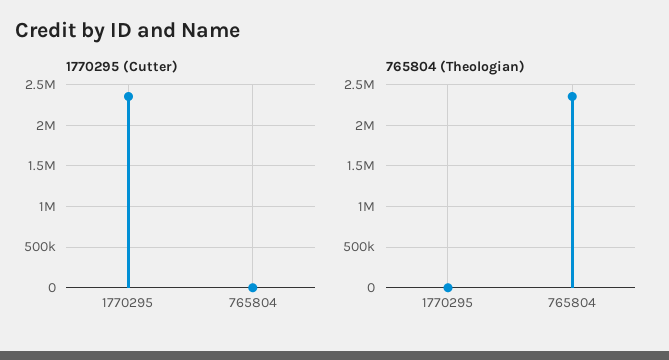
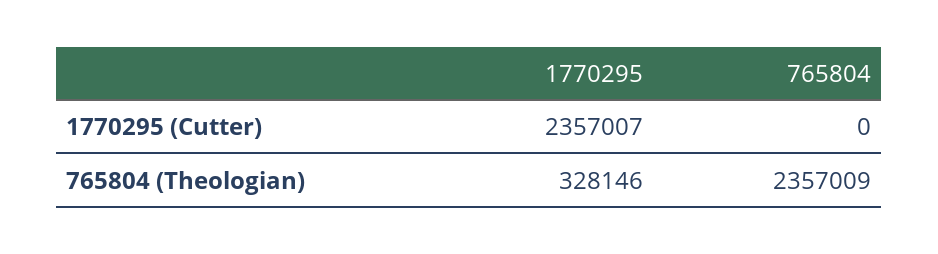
765804 (Theologian), 1770295: 0 -> 328146

